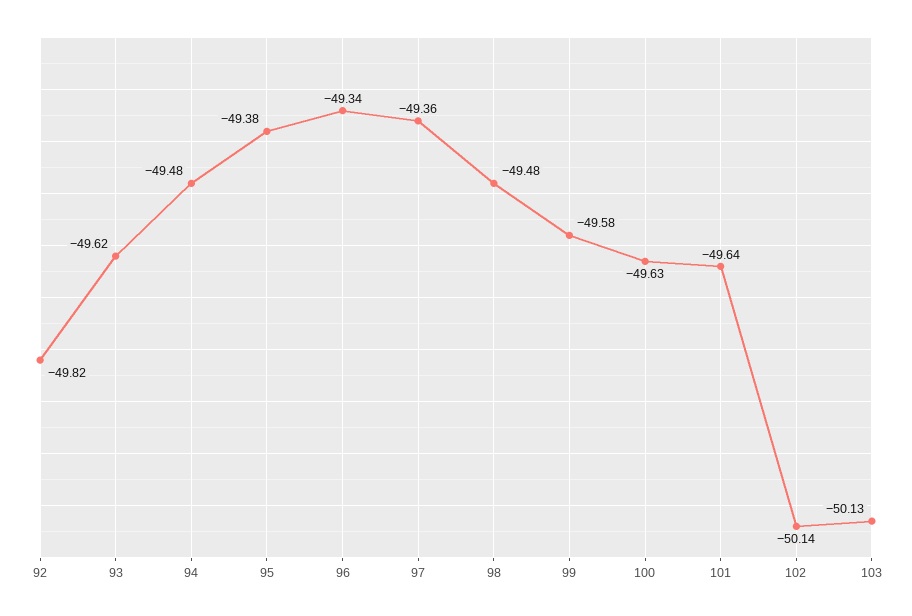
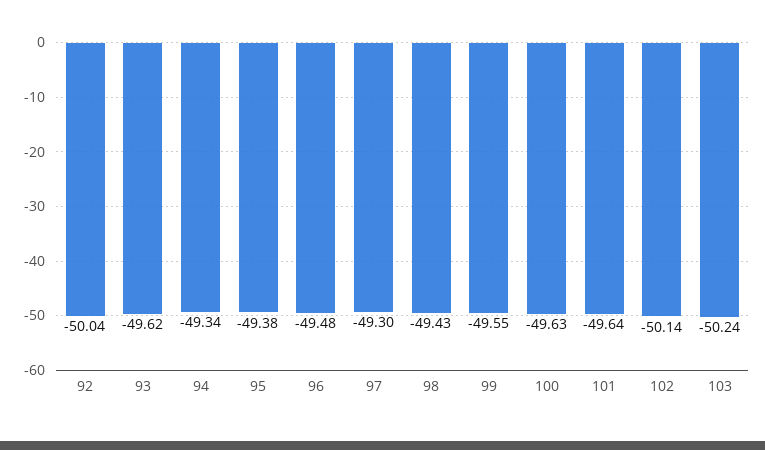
92: -49.82 -> -50.04
94: -49.48 -> -49.34
96: -49.34 -> -49.48
97: -49.36 -> -49.3
98: -49.48 -> -49.43
99: -49.58 -> -49.55
103: -50.13 -> -50.24

